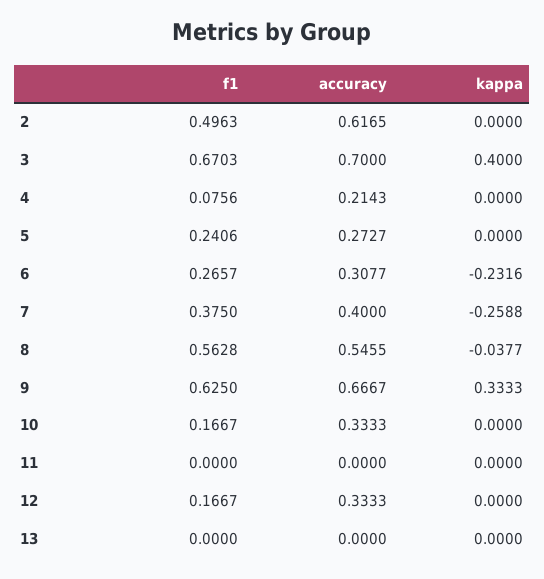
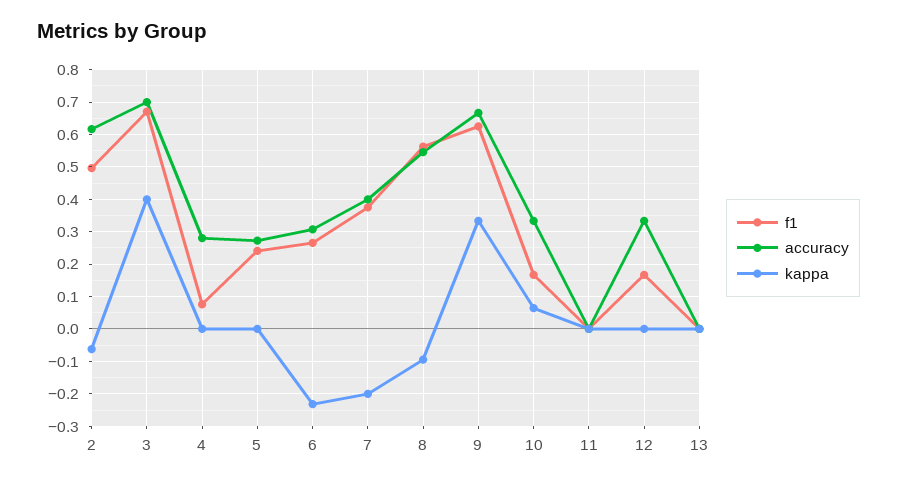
kappa, 2: 0 -> -0.06
accuracy, 4: 0.2143 -> 0.28
kappa, 7: -0.2588 -> -0.2
kappa, 8: -0.0377 -> -0.1
kappa, 10: 0 -> 0.06

